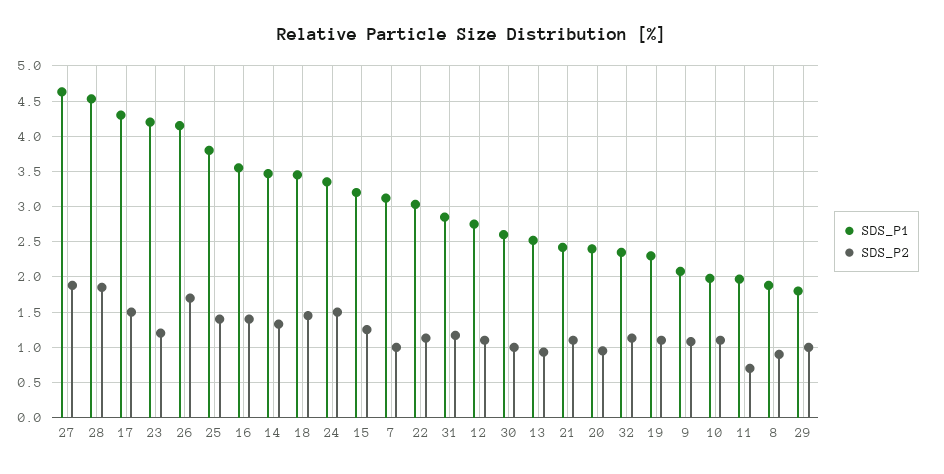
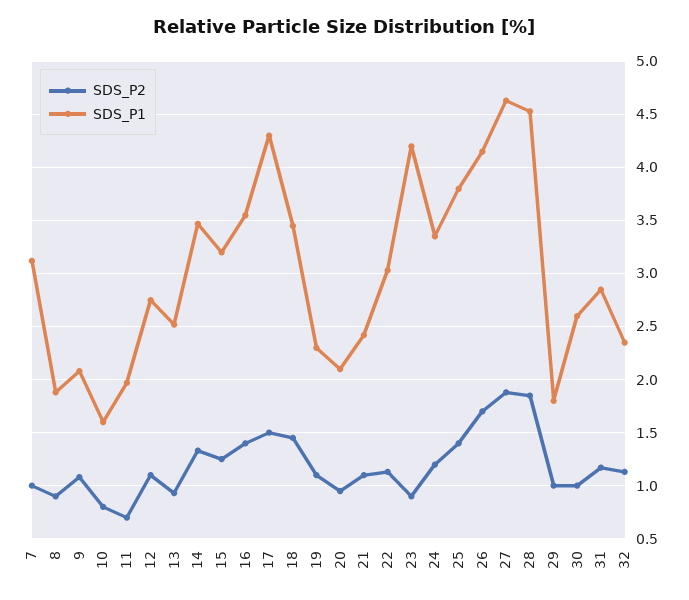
SDS_P2, 23: 1.2 -> 0.9
SDS_P2, 24: 1.5 -> 1.2
SDS_P1, 20: 2.4 -> 2.1
SDS_P1, 10: 2 -> 1.6
SDS_P2, 10: 1.1 -> 0.8

